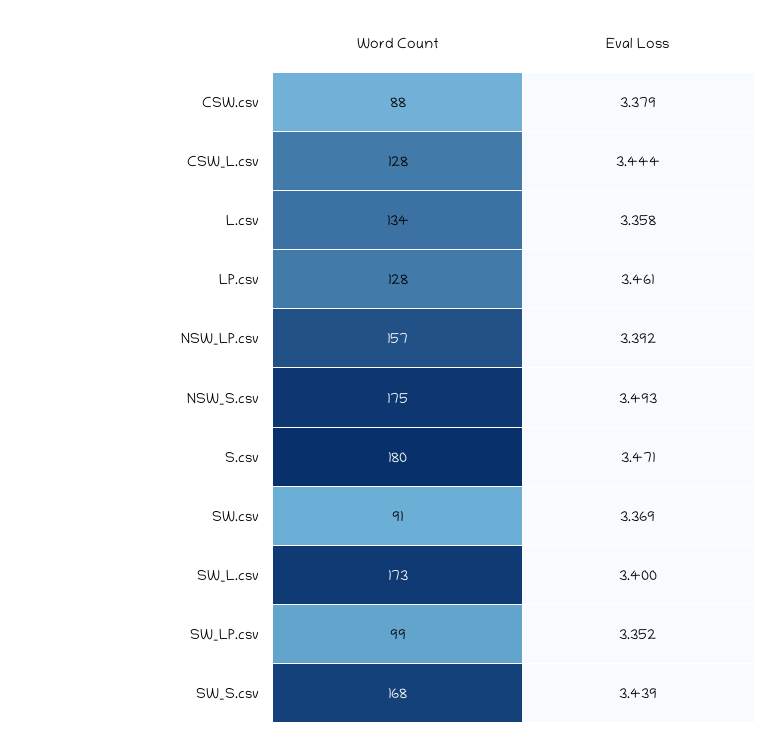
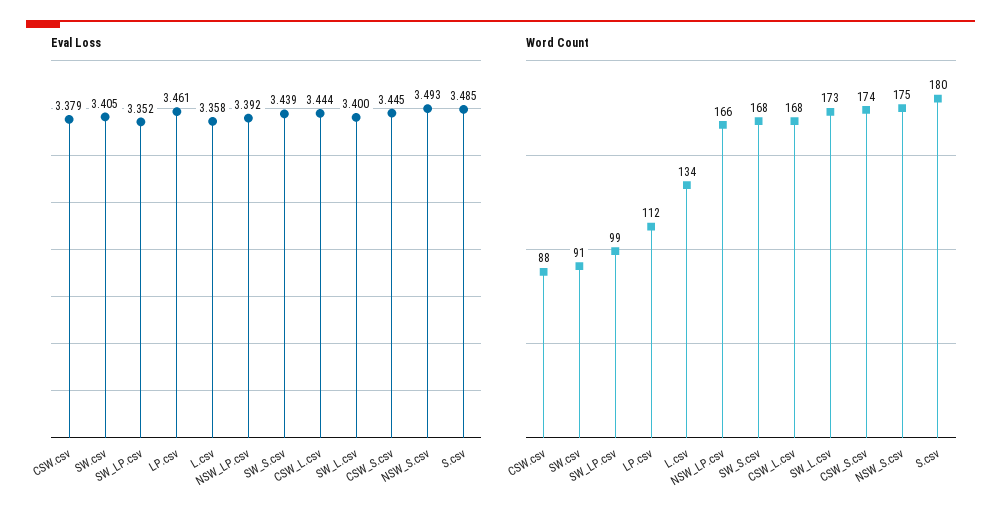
Word Count, CSW_L.csv: 128 -> 168
Word Count, LP.csv: 128 -> 112
Word Count, NSW_LP.csv: 157 -> 166
Eval Loss, S.csv: 3.471 -> 3.485
Eval Loss, SW.csv: 3.369 -> 3.405
Eval Loss, CSW_S.csv: none -> 3.445
Word Count, CSW_S.csv: none -> 174

